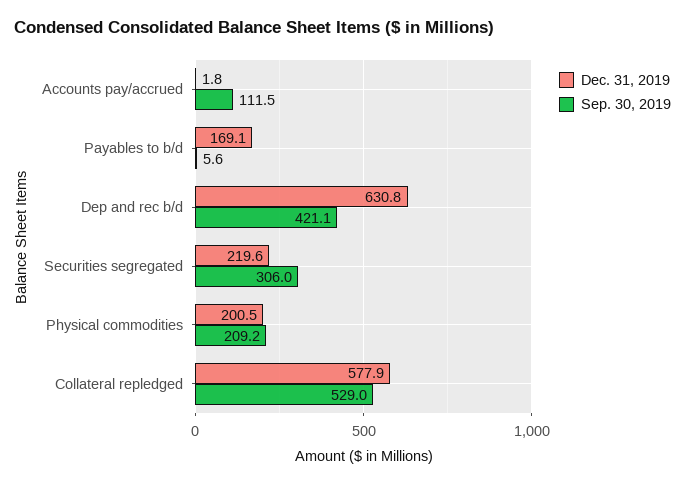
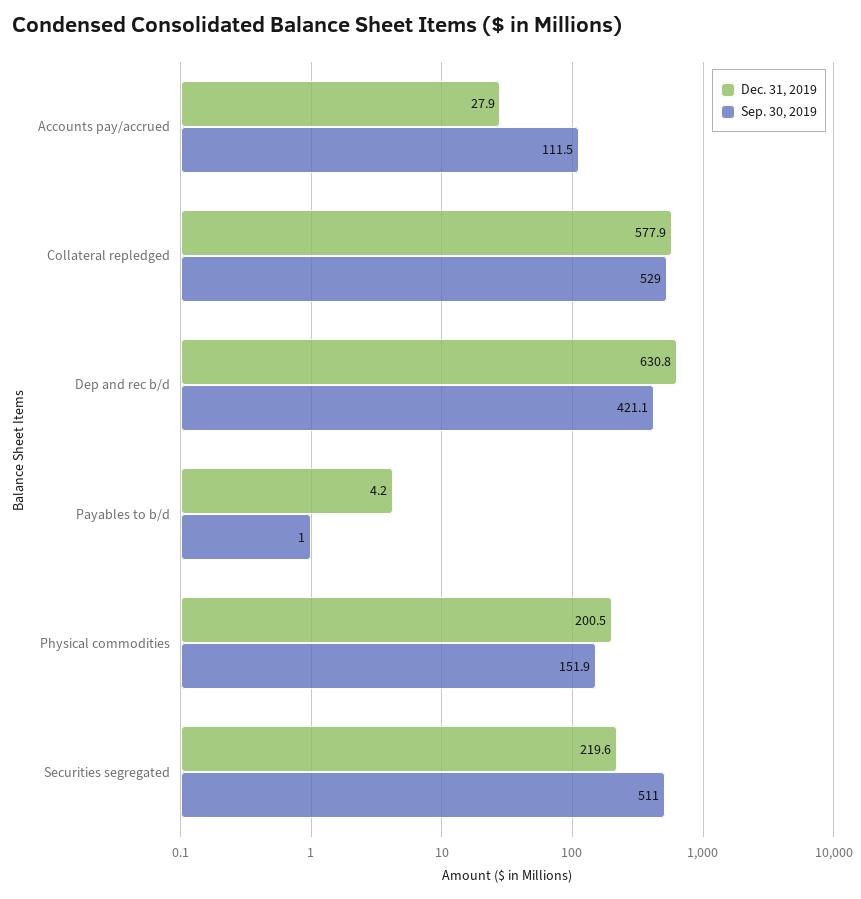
Dec. 31, 2019, Accounts pay/accrued: 1.8 -> 27.9
Dec. 31, 2019, Payables to b/d: 169.1 -> 4.2
Sep. 30, 2019, Payables to b/d: 5.6 -> 1
Sep. 30, 2019, Securities segregated: 306 -> 511
Sep. 30, 2019, Physical commodities: 209.2 -> 151.9

